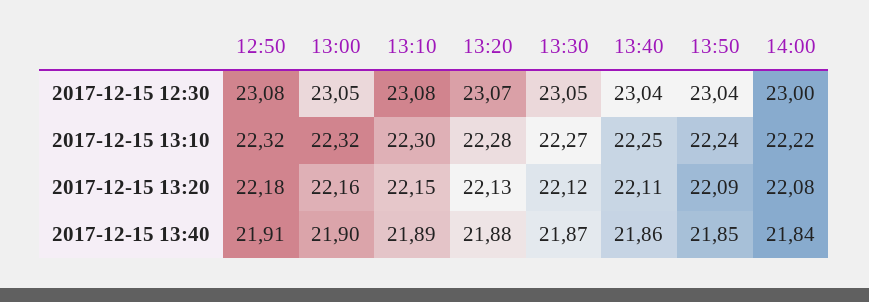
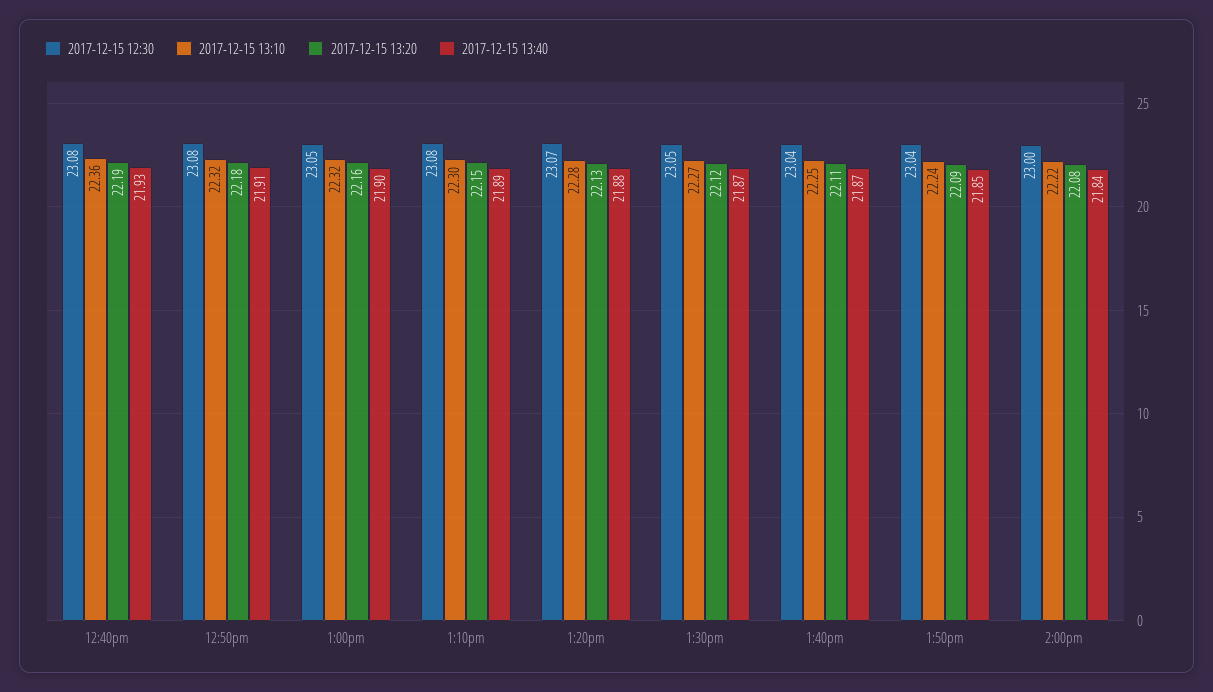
2017-12-15 13:40, 13:40: 21.86 -> 21.87
2017-12-15 12:30, 12:40pm: none -> 23.08
2017-12-15 13:10, 12:40pm: none -> 22.36
2017-12-15 13:20, 12:40pm: none -> 22.19
2017-12-15 13:40, 12:40pm: none -> 21.93

